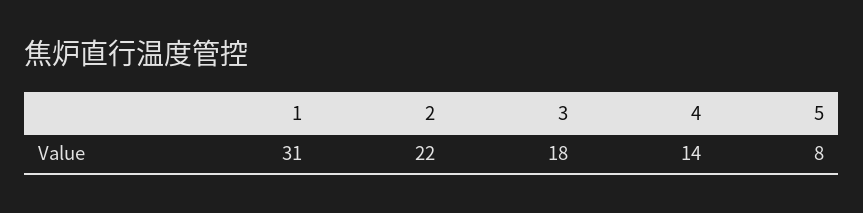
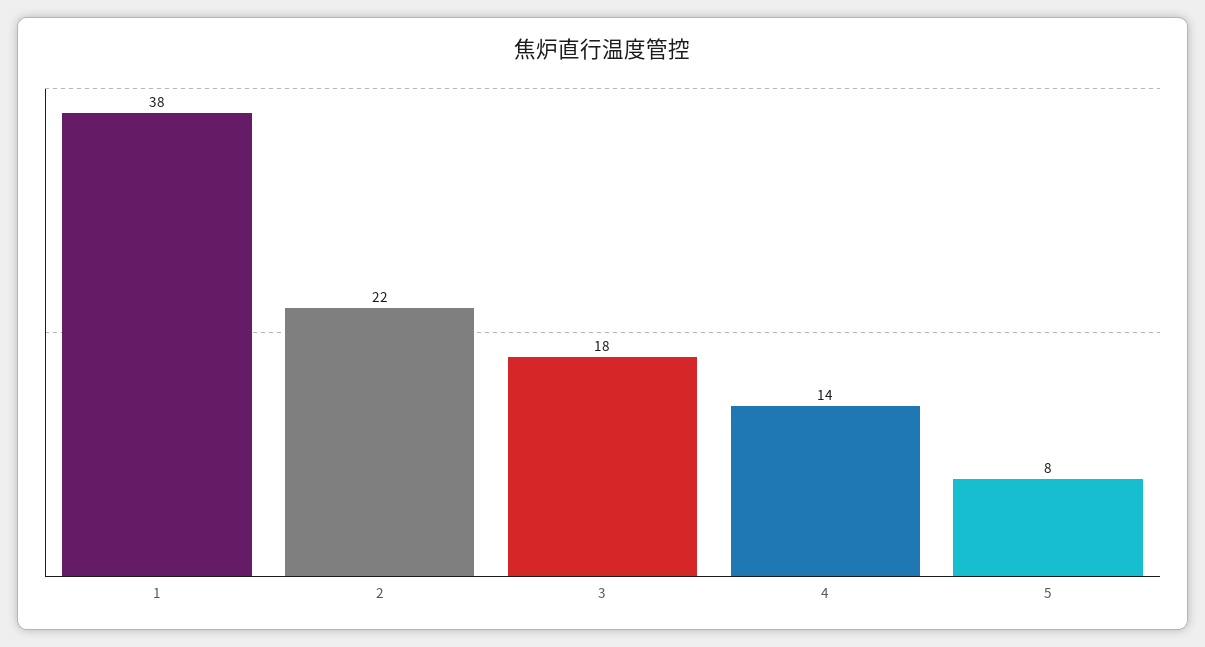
1: 31 -> 38

